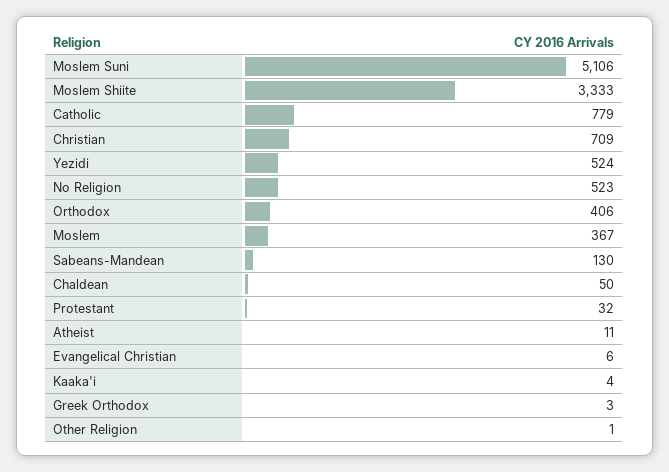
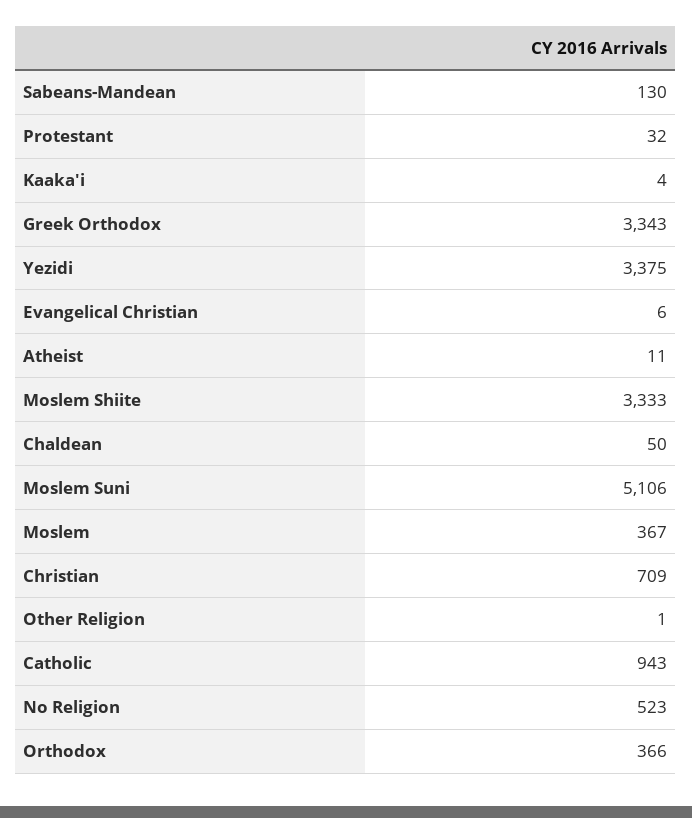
Catholic: 779 -> 943
Yezidi: 524 -> 3375
Orthodox: 406 -> 366
Greek Orthodox: 3 -> 3343

